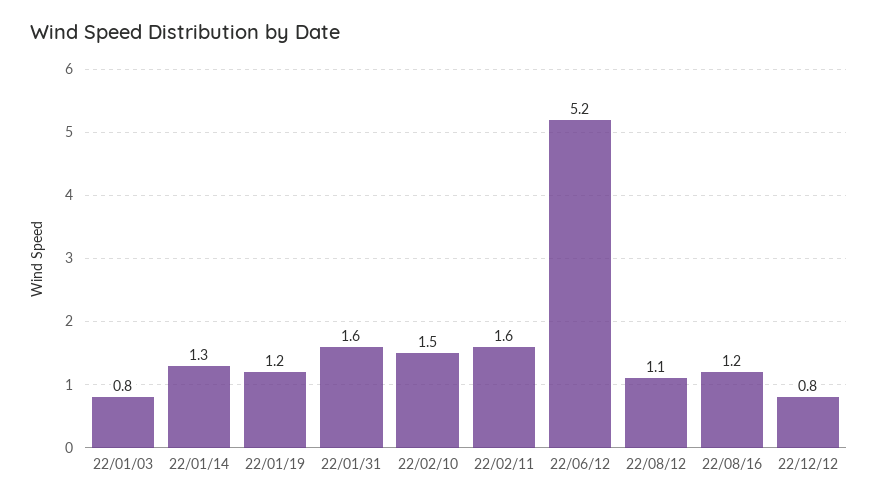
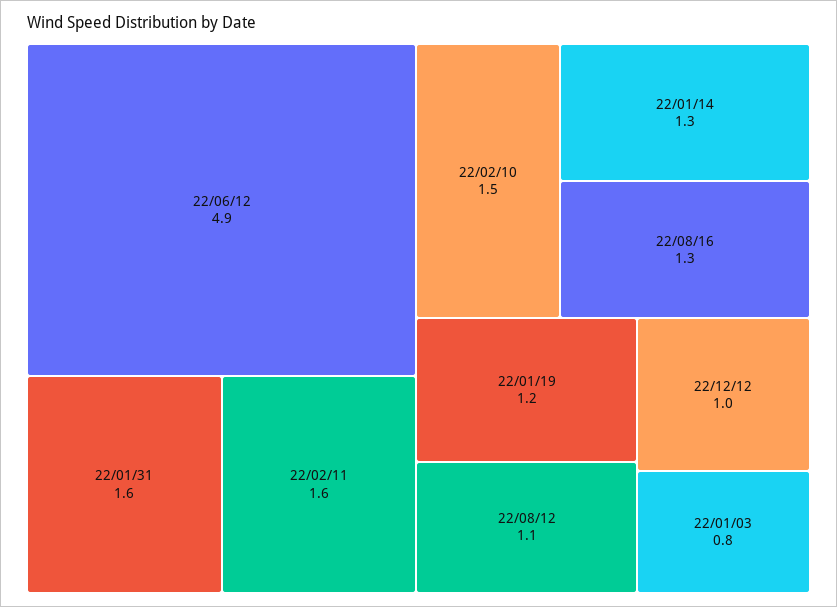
22/06/12: 5.2 -> 4.9
22/08/16: 1.2 -> 1.3
22/12/12: 0.8 -> 1

